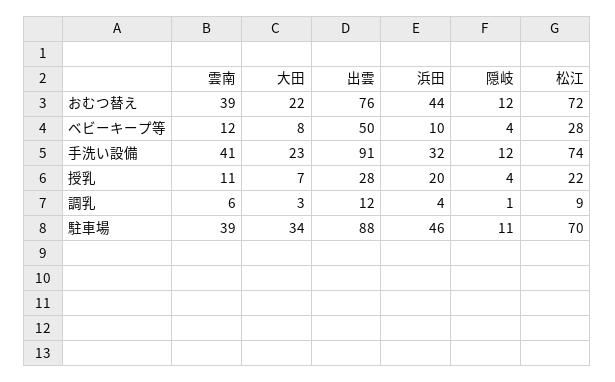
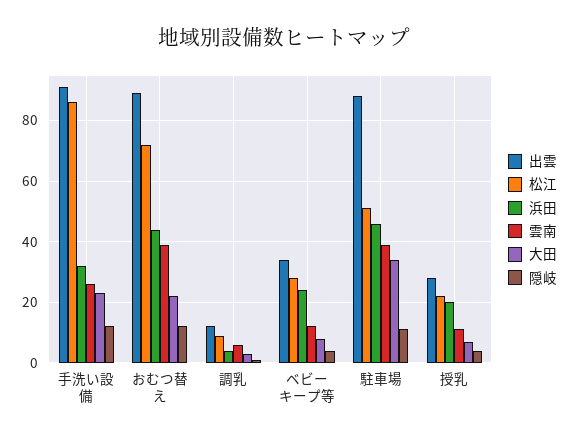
出雲, おむつ替え: 76 -> 90
出雲, ベビーキープ等: 50 -> 35
浜田, ベビーキープ等: 10 -> 25
雲南, 手洗い設備: 41 -> 25
松江, 手洗い設備: 74 -> 85
松江, 駐車場: 70 -> 50

